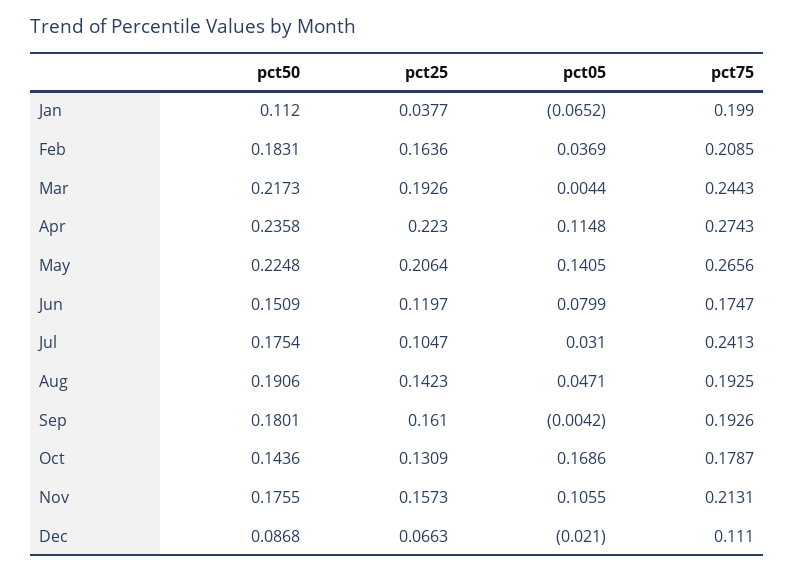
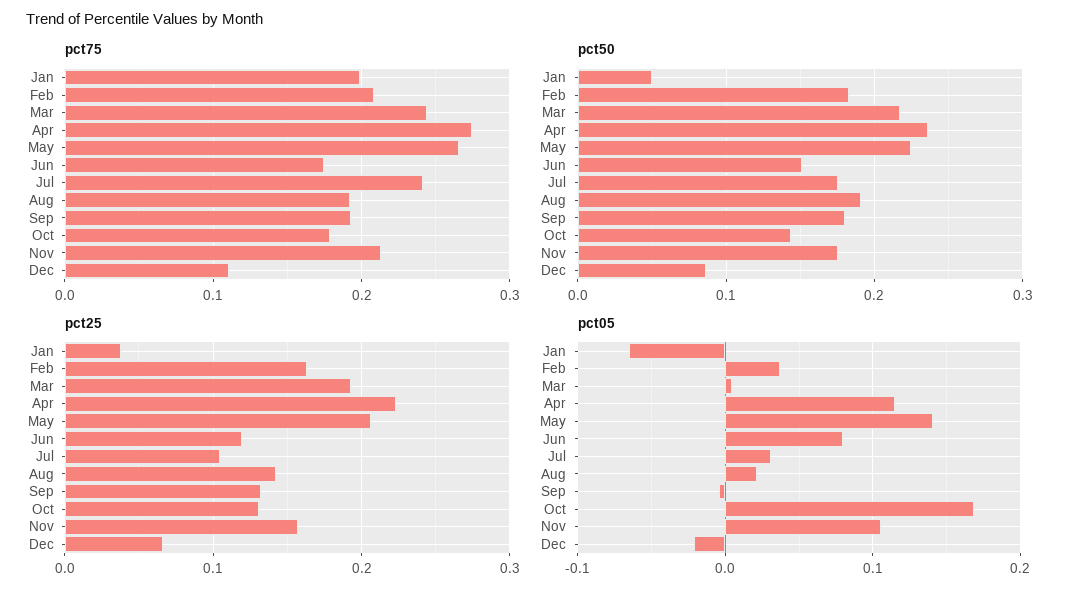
pct50, Jan: 0.112 -> 0.05
pct05, Aug: 0.0471 -> 0.02
pct25, Sep: 0.161 -> 0.13

